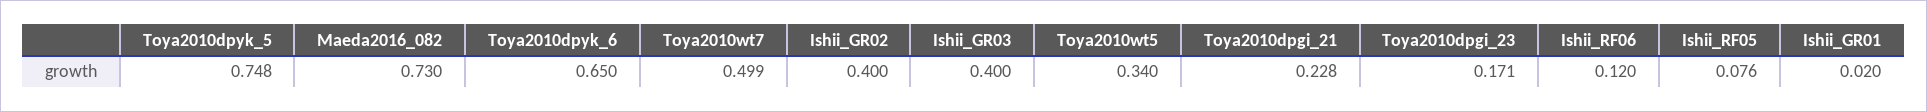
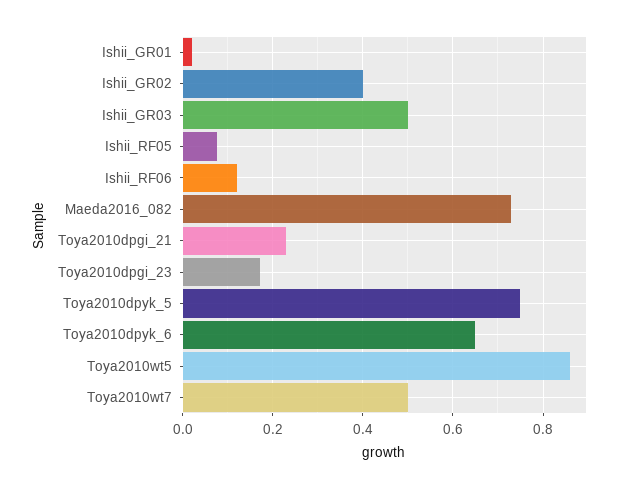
Ishii_GR03: 0.4 -> 0.5
Toya2010wt5: 0.34 -> 0.86

